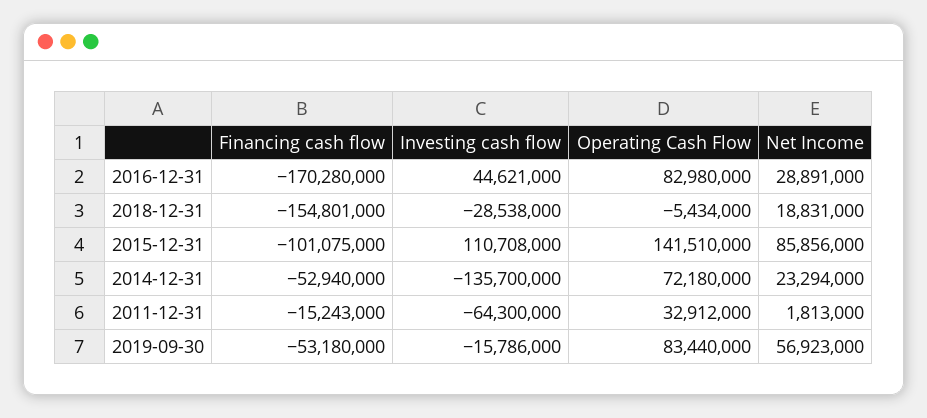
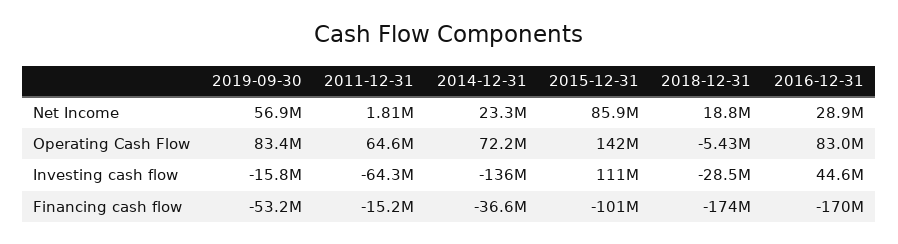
Financing cash flow, 2018-12-31: -154801000 -> -174000000
Financing cash flow, 2014-12-31: -52940000 -> -36600000
Operating Cash Flow, 2011-12-31: 32912000 -> 64600000

